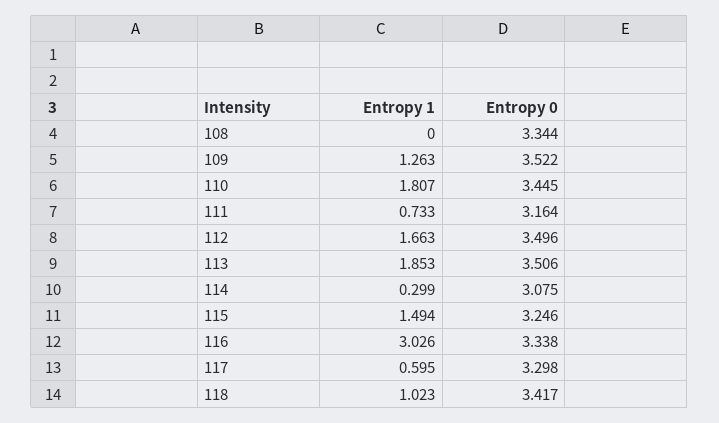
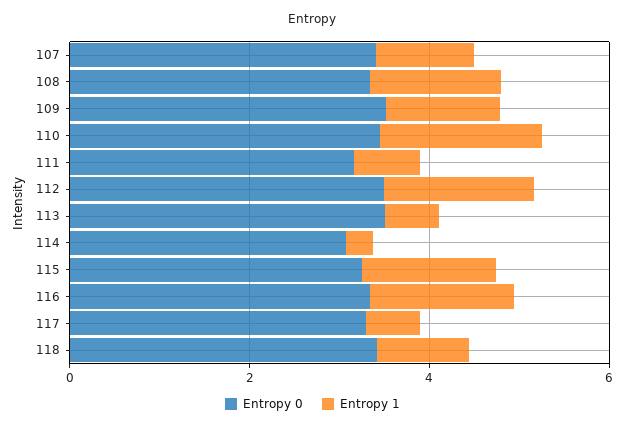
Entropy 1, 108: 0 -> 1.5
Entropy 1, 113: 1.853 -> 0.5
Entropy 1, 116: 3.026 -> 1.5
Entropy 0, 107: none -> 3.5
Entropy 1, 107: none -> 1

